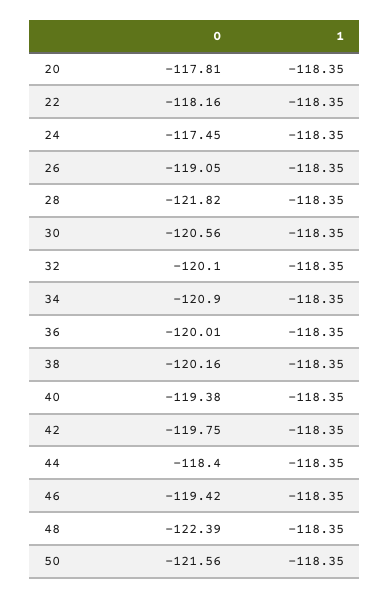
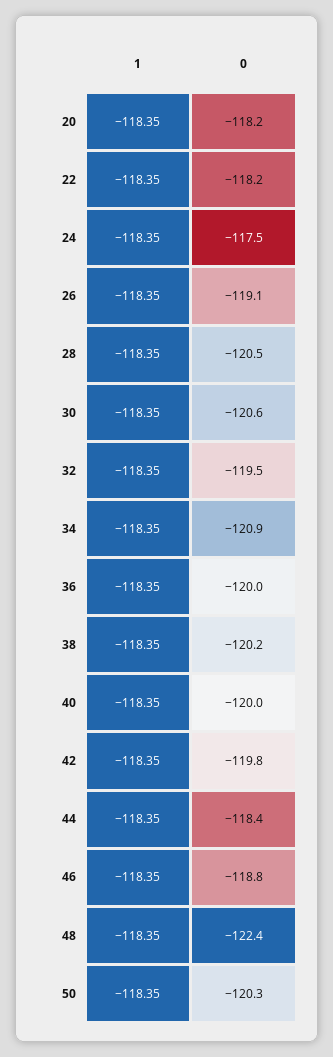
0, 20: -117.81 -> -118.2
0, 28: -121.82 -> -120.5
0, 32: -120.1 -> -119.5
0, 40: -119.38 -> -120
0, 46: -119.42 -> -118.8
0, 50: -121.56 -> -120.3

